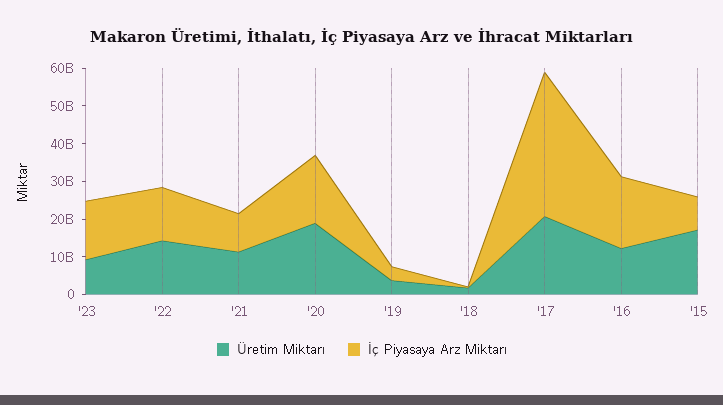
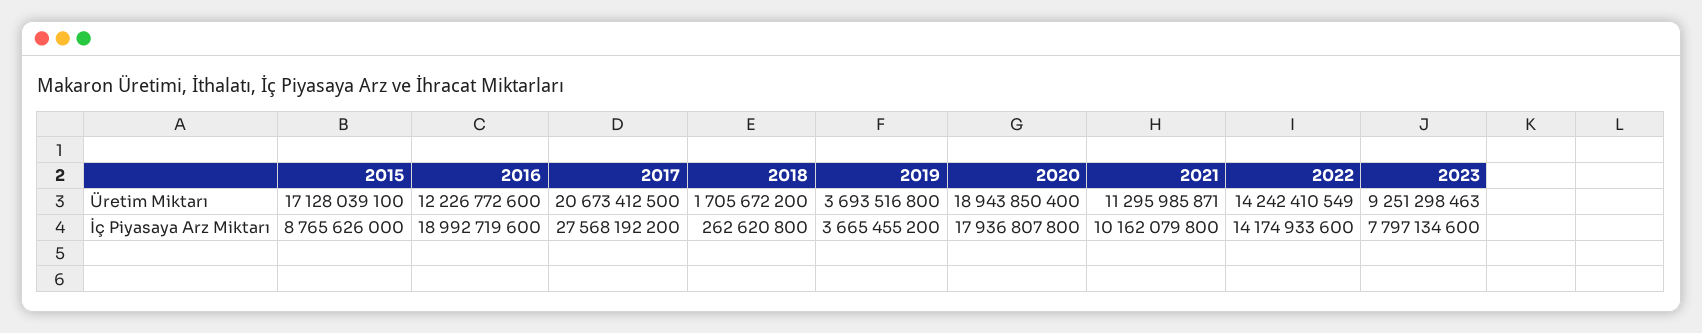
İç Piyasaya Arz Miktarı, '23: 15000000000 -> 7797134600
İç Piyasaya Arz Miktarı, '17: 37500000000 -> 27568192200

